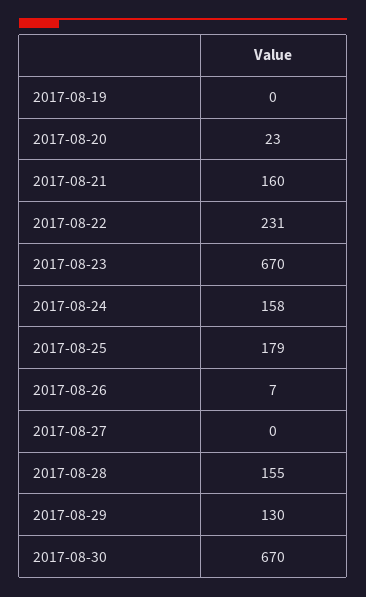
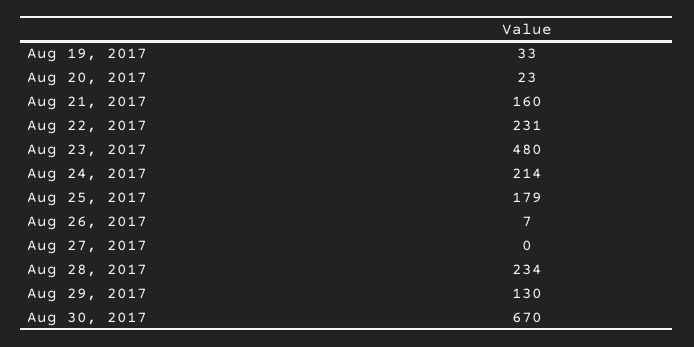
2017-08-19: 0 -> 33
2017-08-23: 670 -> 480
2017-08-24: 158 -> 214
2017-08-28: 155 -> 234

